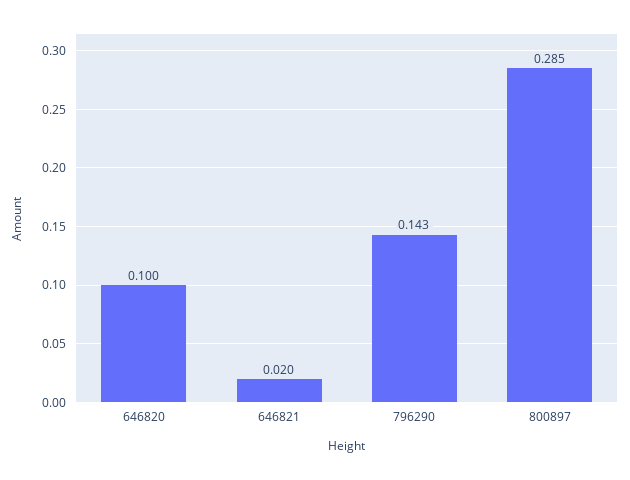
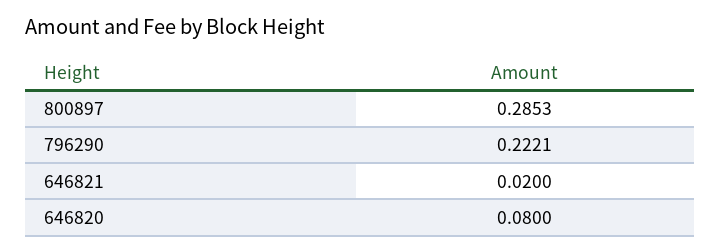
646820: 0.1 -> 0.08
796290: 0.143 -> 0.2221

